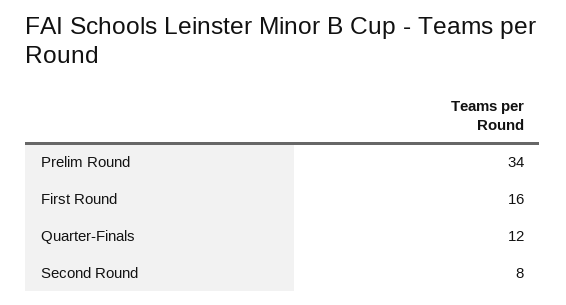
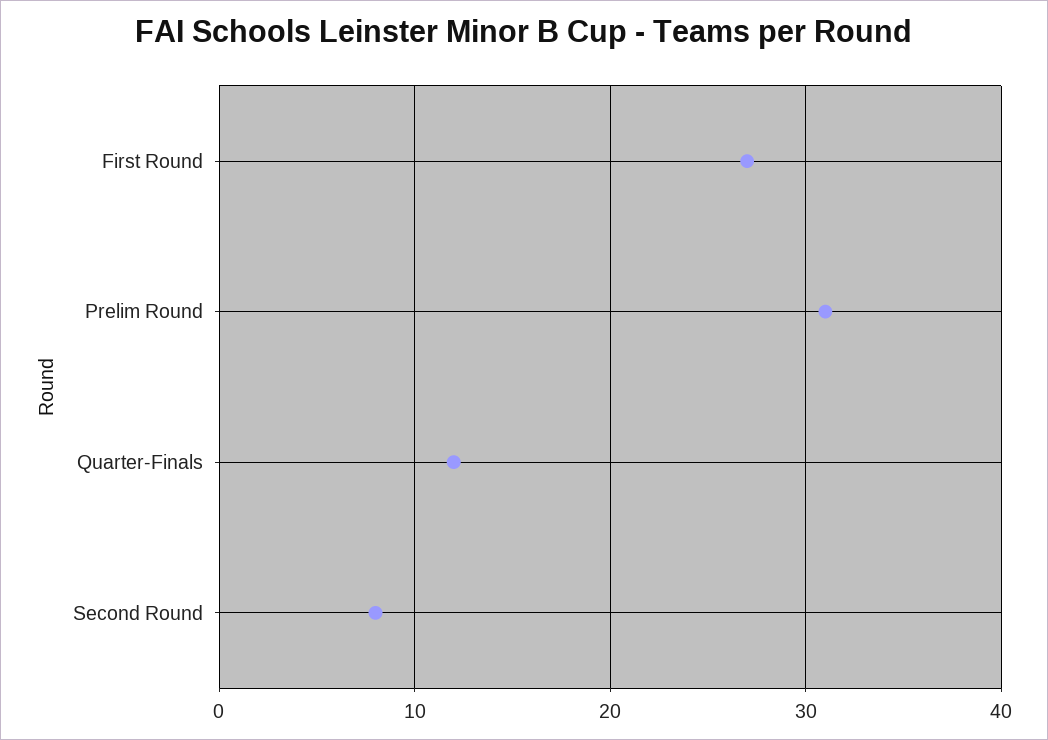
Prelim Round: 34 -> 31
First Round: 16 -> 27

